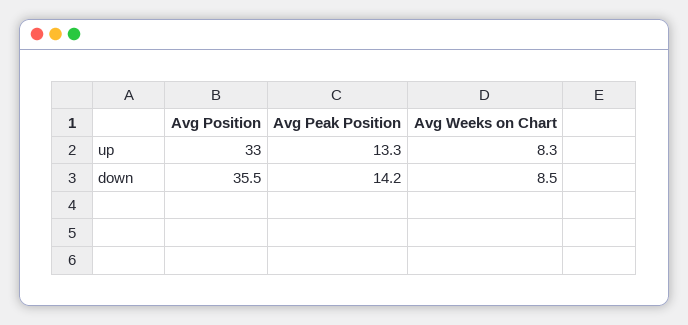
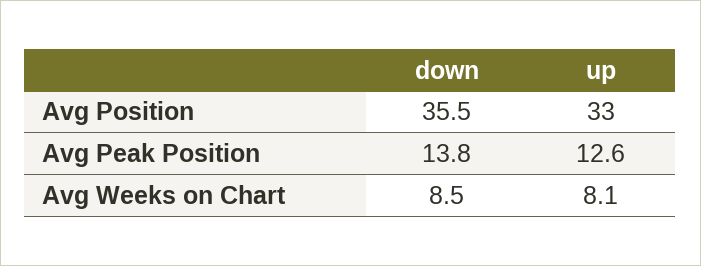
Avg Peak Position, up: 13.3 -> 12.6
Avg Weeks on Chart, up: 8.3 -> 8.1
Avg Peak Position, down: 14.2 -> 13.8

